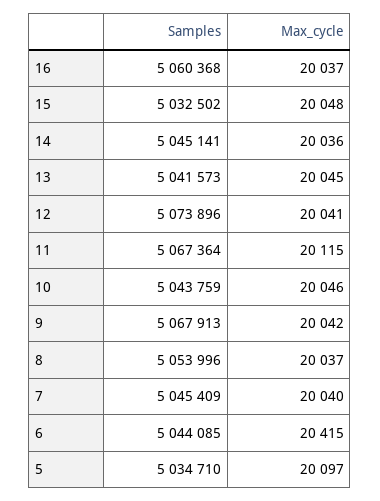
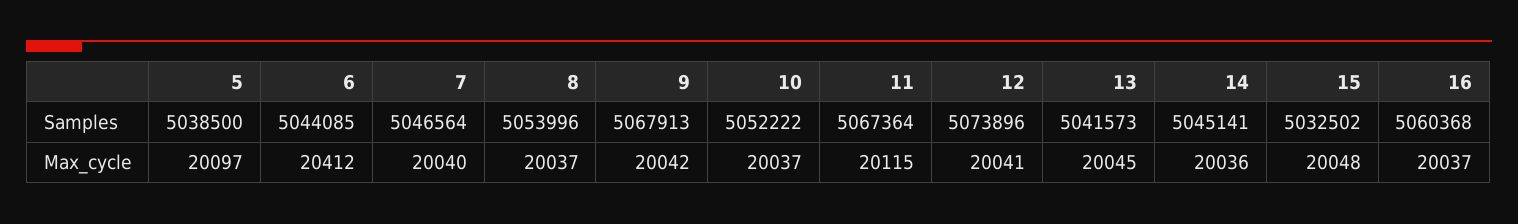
Samples, 10: 5043759 -> 5052222
Max_cycle, 10: 20046 -> 20037
Samples, 7: 5045409 -> 5046564
Max_cycle, 6: 20415 -> 20412
Samples, 5: 5034710 -> 5038500

